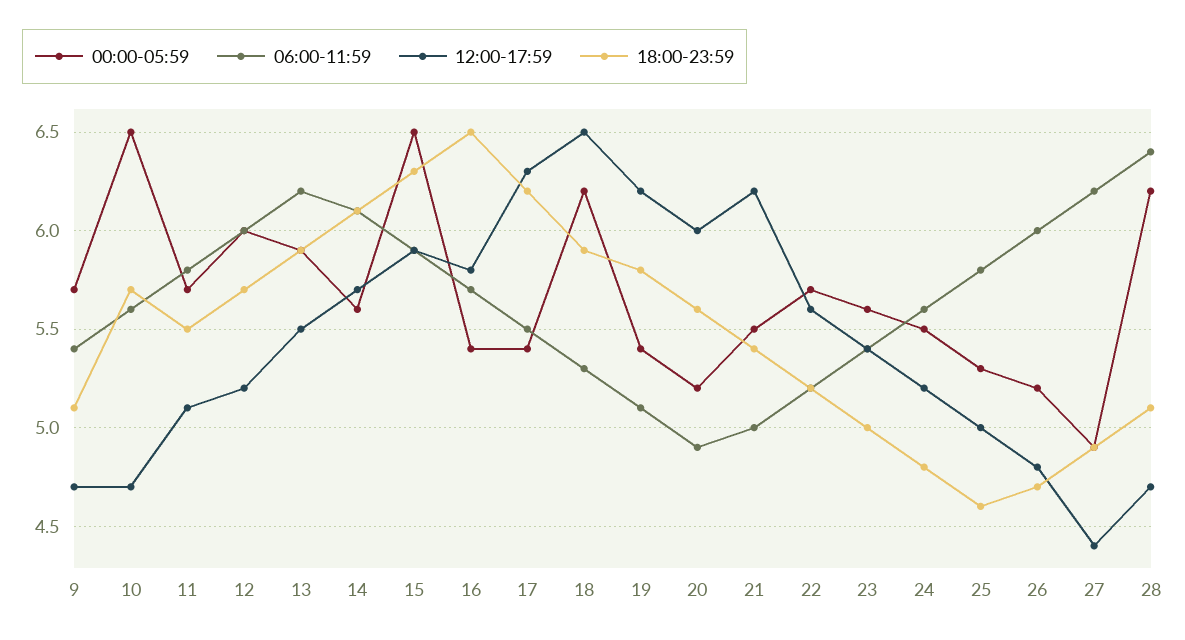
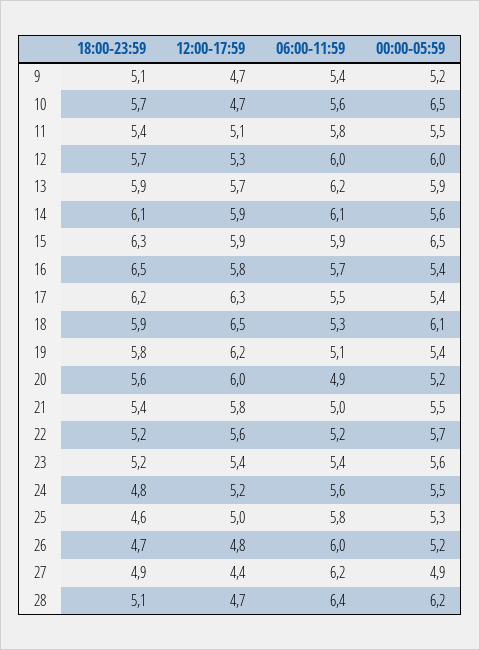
00:00-05:59, 9: 5.7 -> 5.2
00:00-05:59, 11: 5.7 -> 5.5
18:00-23:59, 11: 5.5 -> 5.4
12:00-17:59, 12: 5.2 -> 5.3
12:00-17:59, 13: 5.5 -> 5.7
12:00-17:59, 14: 5.7 -> 5.9
00:00-05:59, 18: 6.2 -> 6.1
12:00-17:59, 21: 6.2 -> 5.8
18:00-23:59, 23: 5 -> 5.2

